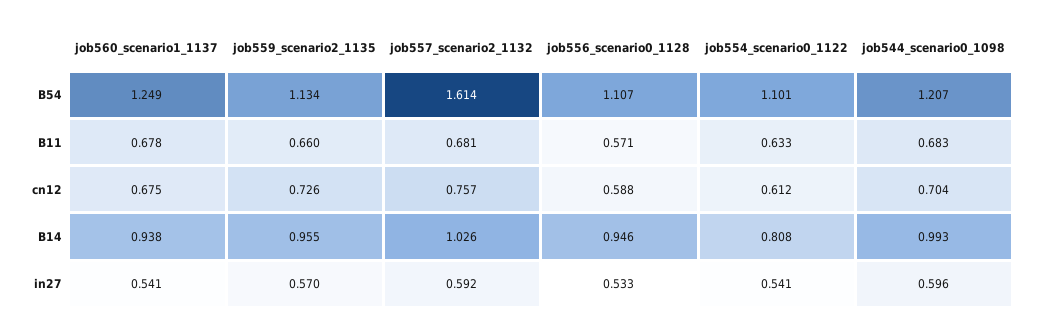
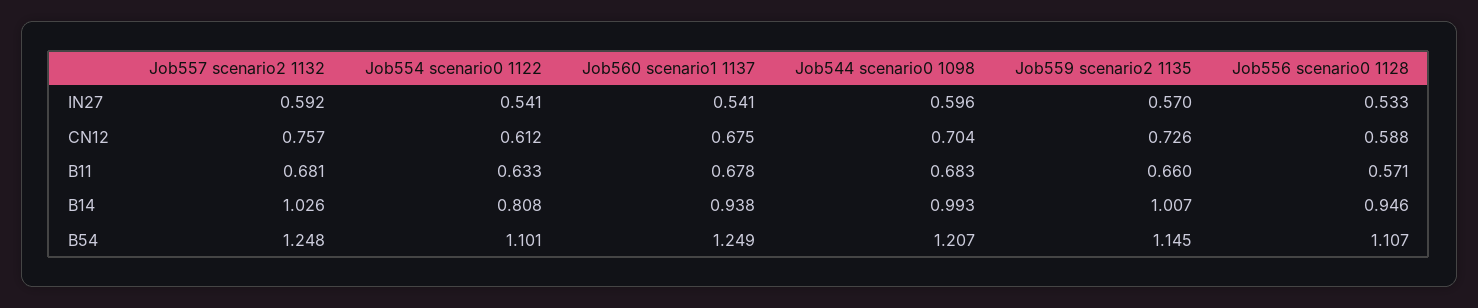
job559_scenario2_1135, B54: 1.134 -> 1.145
job557_scenario2_1132, B54: 1.614 -> 1.248
job559_scenario2_1135, B14: 0.955 -> 1.007

